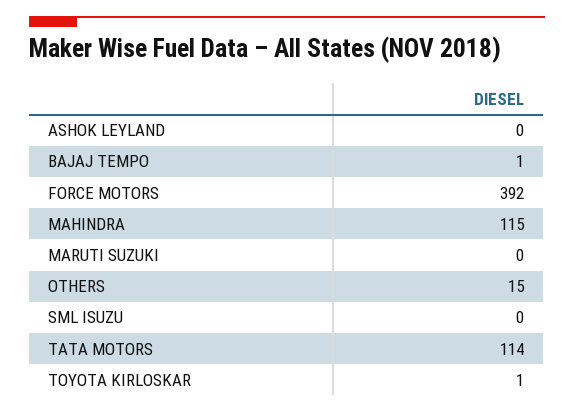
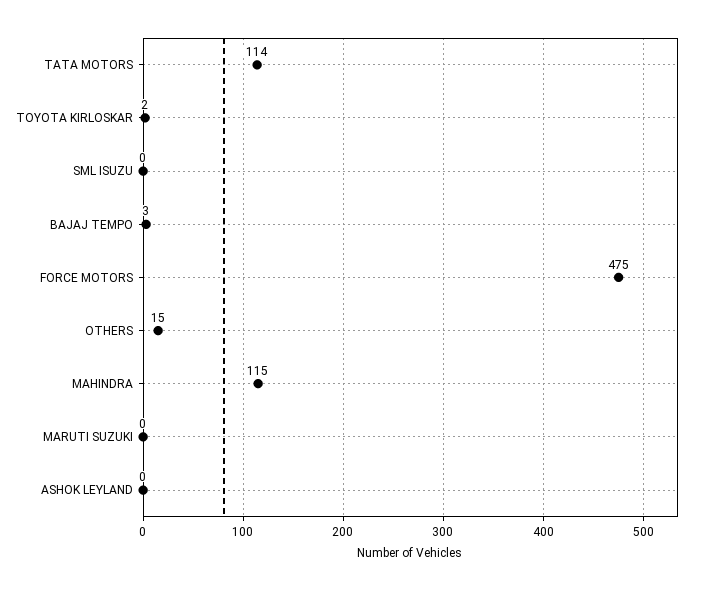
BAJAJ TEMPO: 1 -> 3
FORCE MOTORS: 392 -> 475
TOYOTA KIRLOSKAR: 1 -> 2

